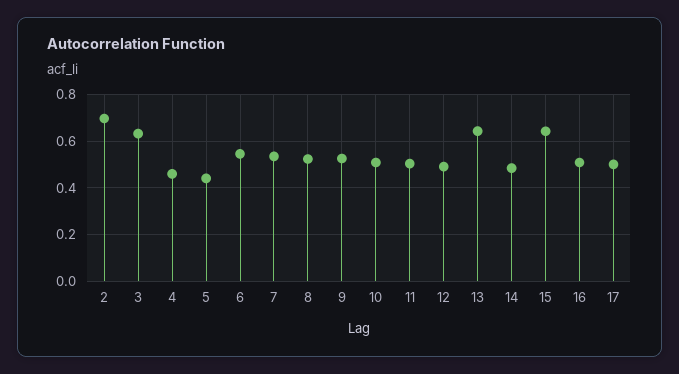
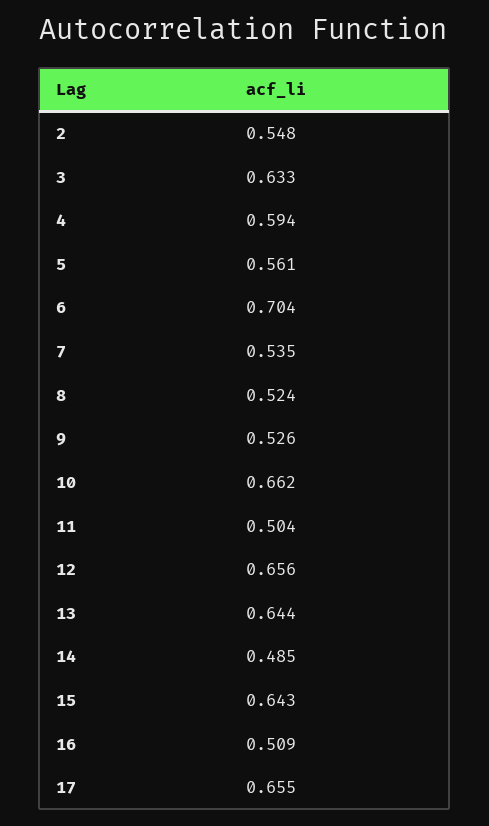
2: 0.7 -> 0.548
4: 0.45 -> 0.594
5: 0.45 -> 0.561
6: 0.55 -> 0.704
10: 0.5 -> 0.662
12: 0.5 -> 0.656
17: 0.5 -> 0.655

